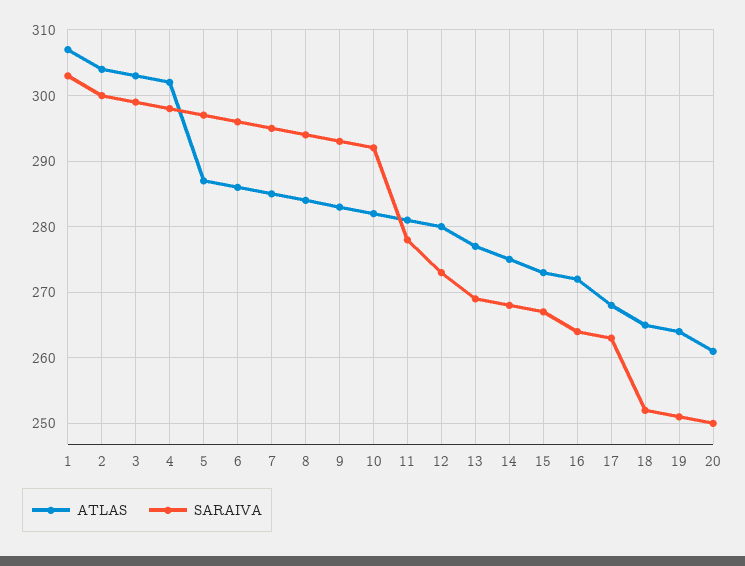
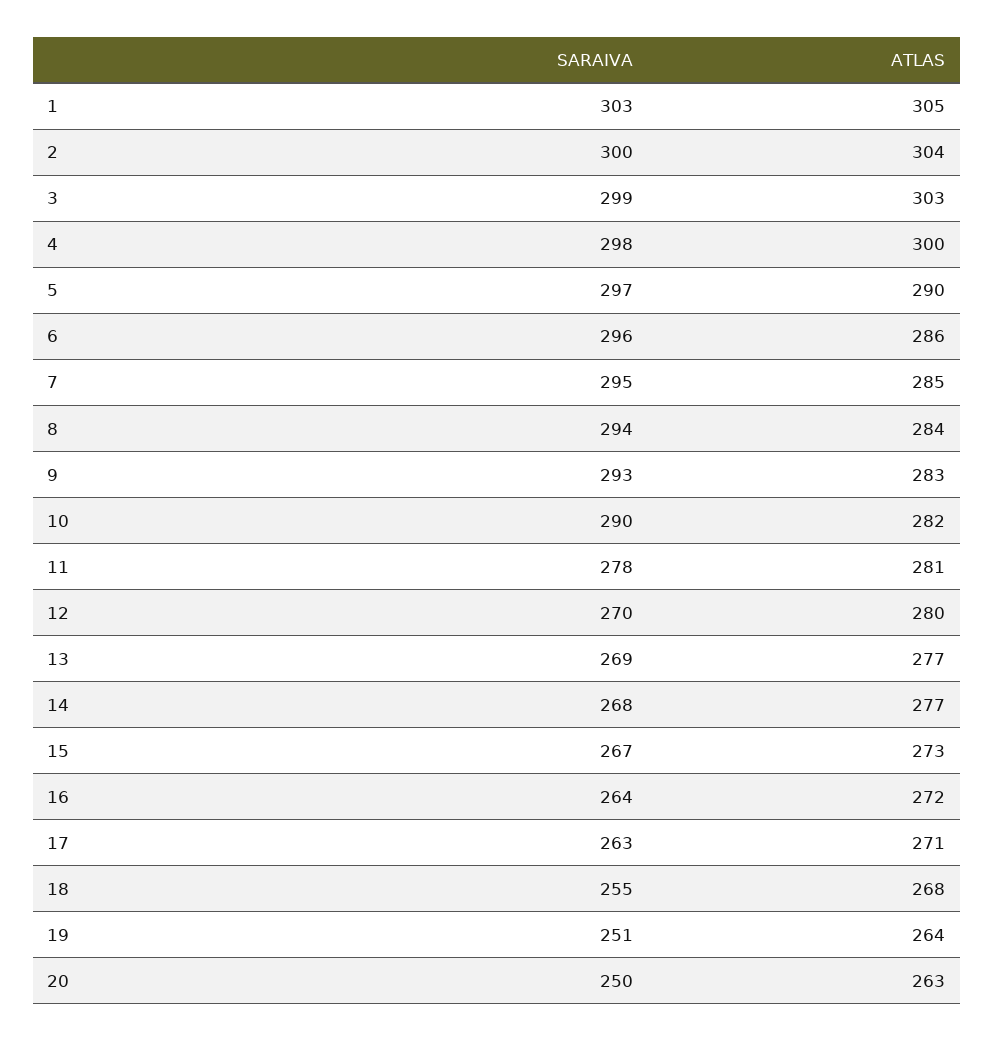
ATLAS, 1: 307 -> 305
ATLAS, 4: 302 -> 300
ATLAS, 5: 287 -> 290
SARAIVA, 10: 292 -> 290
SARAIVA, 12: 273 -> 270
ATLAS, 14: 275 -> 277
ATLAS, 17: 268 -> 271
ATLAS, 18: 265 -> 268
SARAIVA, 18: 252 -> 255
ATLAS, 20: 261 -> 263

